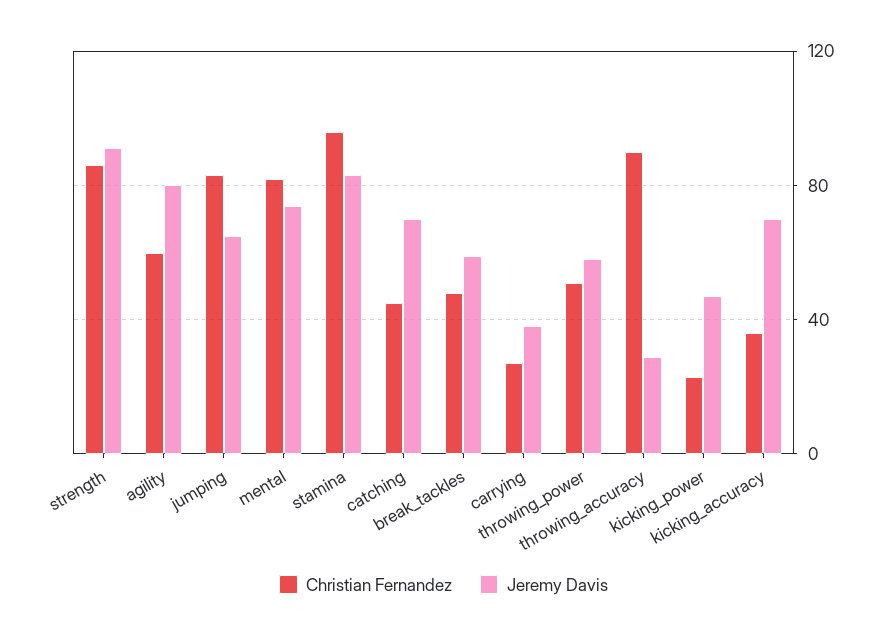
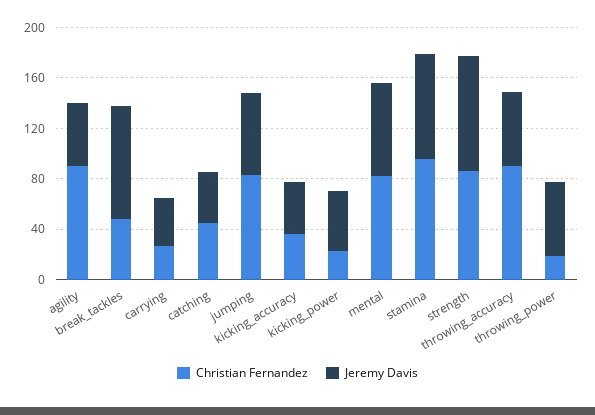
Christian Fernandez, agility: 60 -> 90
Jeremy Davis, agility: 80 -> 50
Jeremy Davis, catching: 70 -> 40
Jeremy Davis, break_tackles: 60 -> 90
Christian Fernandez, throwing_power: 50 -> 20
Jeremy Davis, throwing_accuracy: 30 -> 60
Jeremy Davis, kicking_accuracy: 70 -> 40

